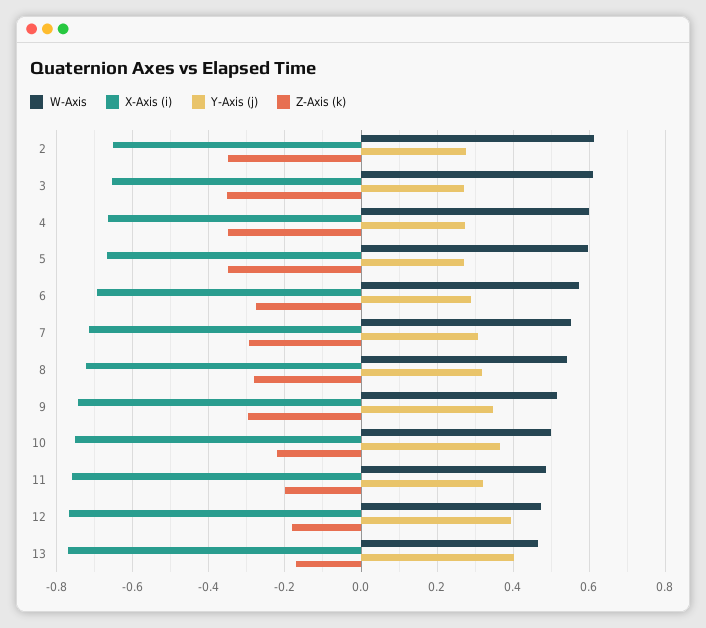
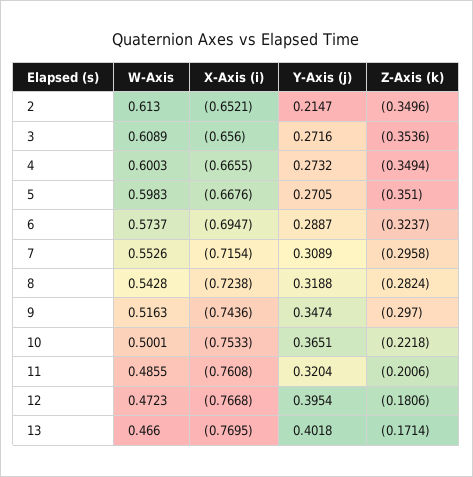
Y-Axis (j), 2: 0.28 -> 0.2147
Z-Axis (k), 6: -0.28 -> -0.3237

